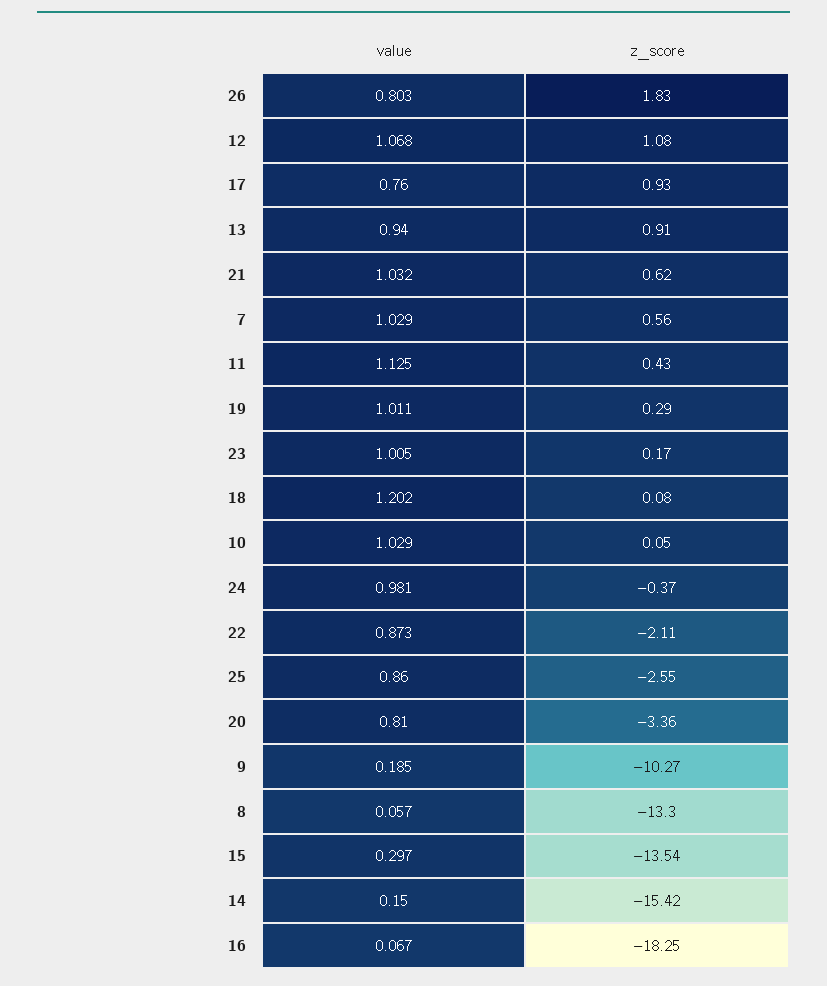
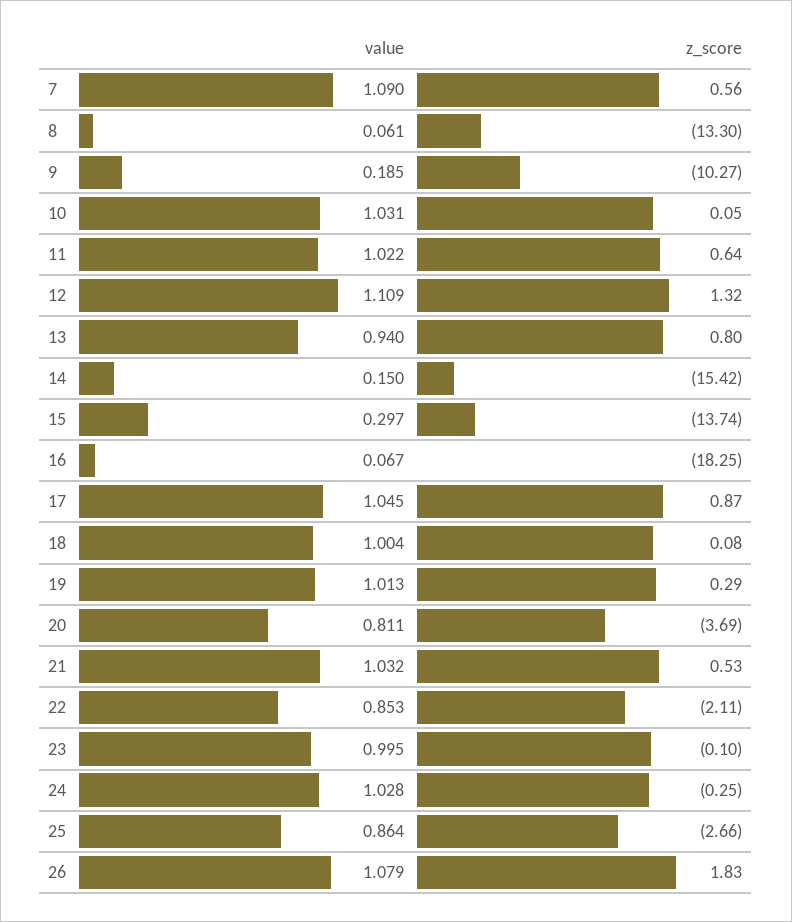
value, 26: 0.803 -> 1.079
value, 12: 1.068 -> 1.109
z_score, 12: 1.08 -> 1.32
value, 17: 0.76 -> 1.045
z_score, 17: 0.93 -> 0.87
z_score, 13: 0.91 -> 0.8
z_score, 21: 0.62 -> 0.53
value, 7: 1.029 -> 1.09
value, 11: 1.125 -> 1.022
z_score, 11: 0.43 -> 0.64
value, 19: 1.011 -> 1.013
value, 23: 1.005 -> 0.995
z_score, 23: 0.17 -> -0.1
value, 18: 1.202 -> 1.004
value, 10: 1.029 -> 1.031
value, 24: 0.981 -> 1.028
z_score, 24: -0.37 -> -0.25
value, 22: 0.873 -> 0.853
value, 25: 0.86 -> 0.864
z_score, 25: -2.55 -> -2.66
value, 20: 0.81 -> 0.811
z_score, 20: -3.36 -> -3.69
value, 8: 0.057 -> 0.061
z_score, 15: -13.54 -> -13.74

